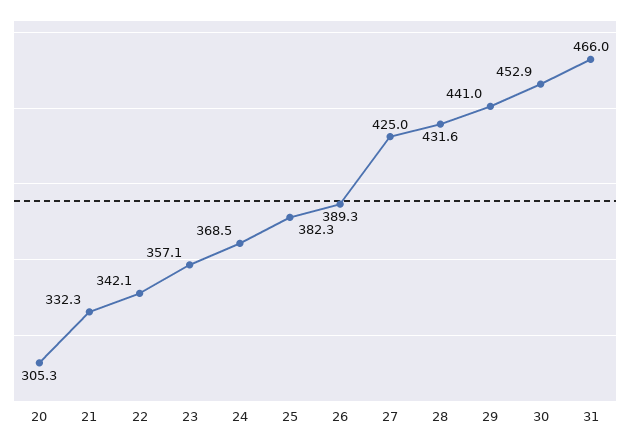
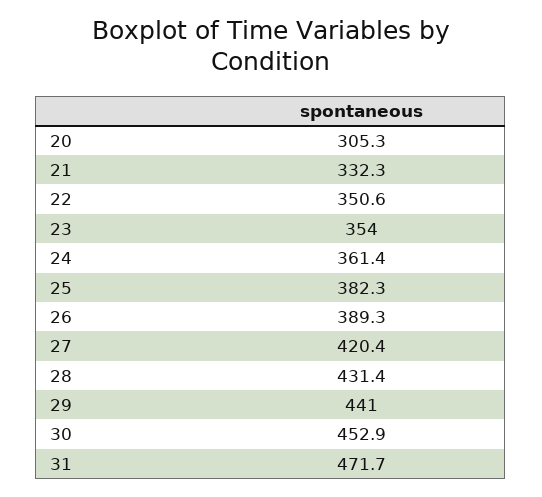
22: 342.1 -> 350.6
23: 357.1 -> 354
24: 368.5 -> 361.4
27: 425 -> 420.4
28: 431.6 -> 431.4
31: 466 -> 471.7

